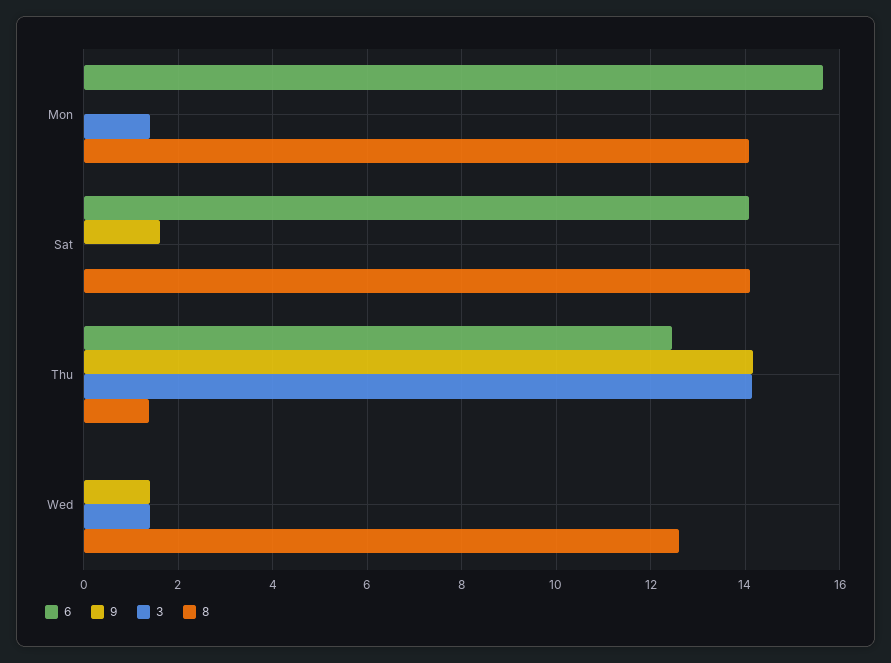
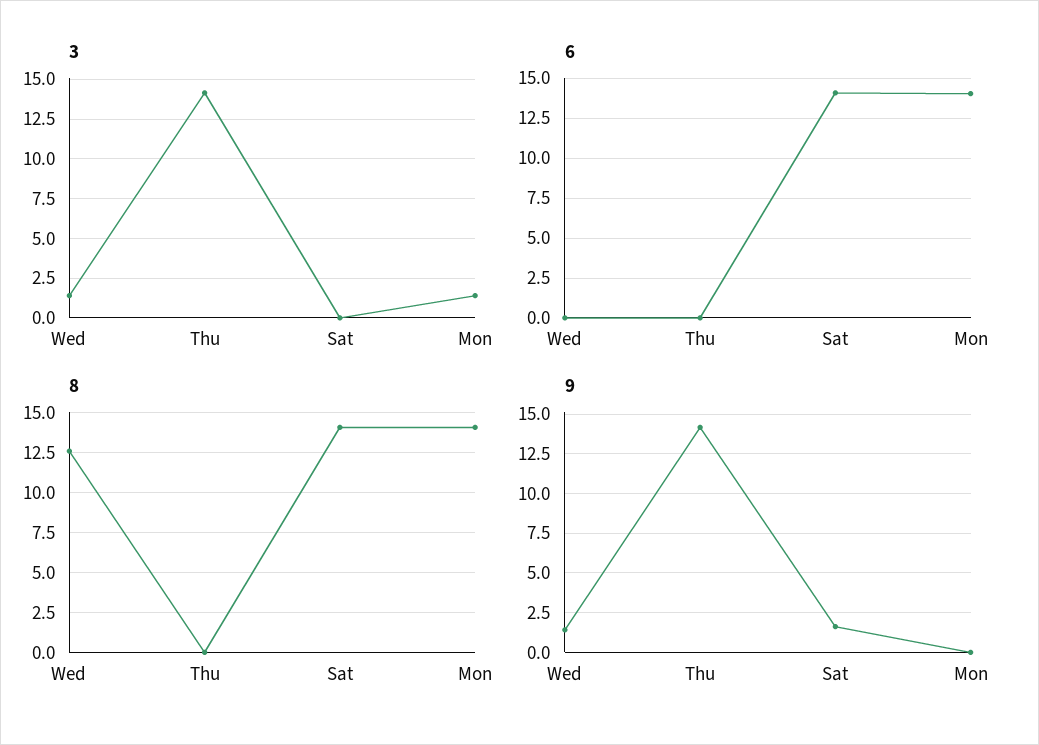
6, Mon: 15.6 -> 14
6, Thu: 12.4 -> 0
8, Thu: 1.4 -> 0

